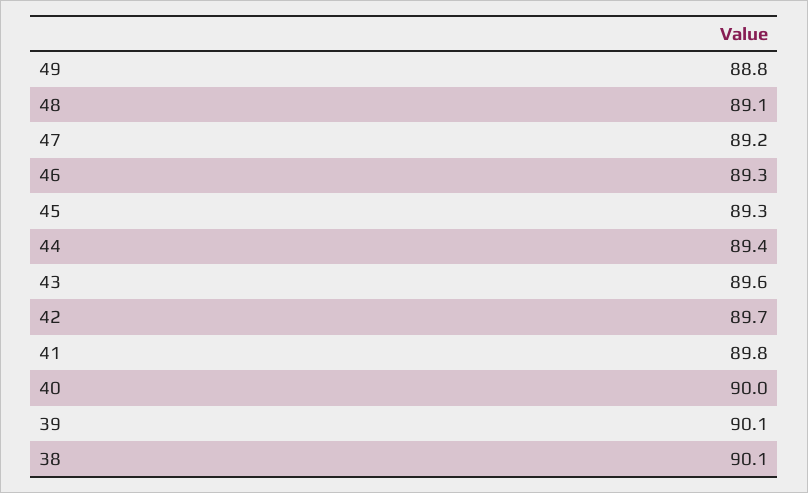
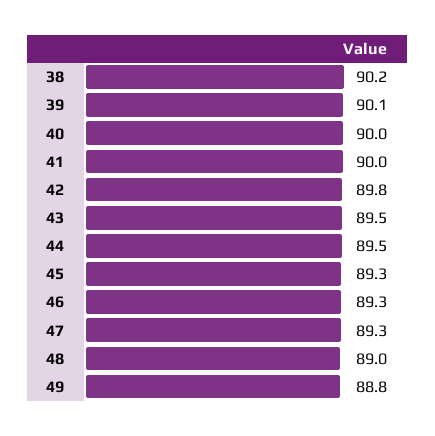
48: 89.1 -> 89
47: 89.2 -> 89.3
44: 89.4 -> 89.5
43: 89.6 -> 89.5
42: 89.7 -> 89.8
41: 89.8 -> 90
38: 90.1 -> 90.2

